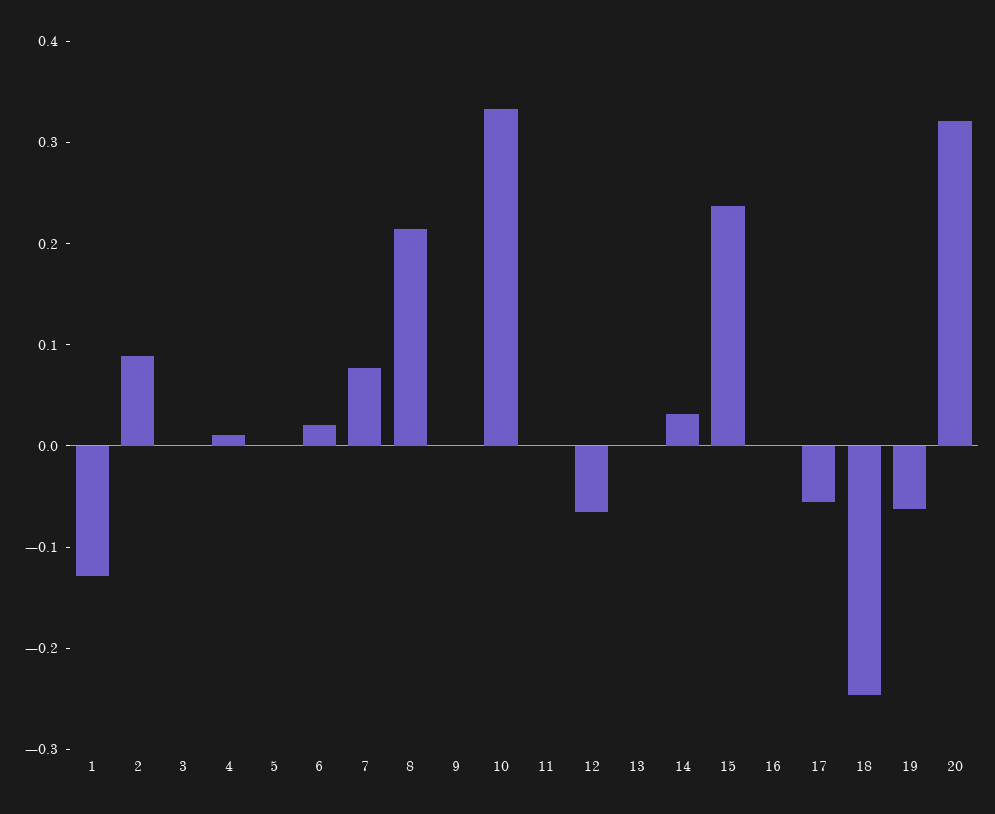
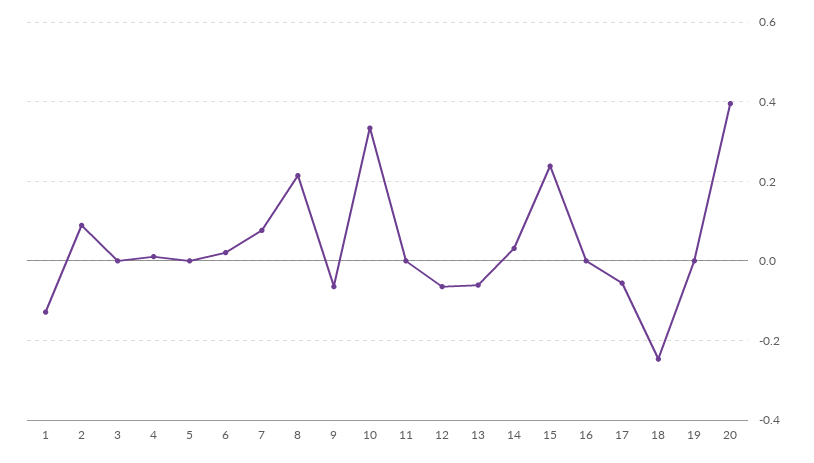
9: 0 -> -0.06
13: 0 -> -0.06
19: -0.06 -> 0
20: 0.32 -> 0.4

